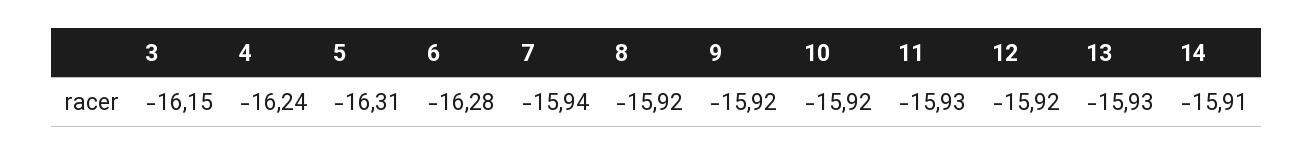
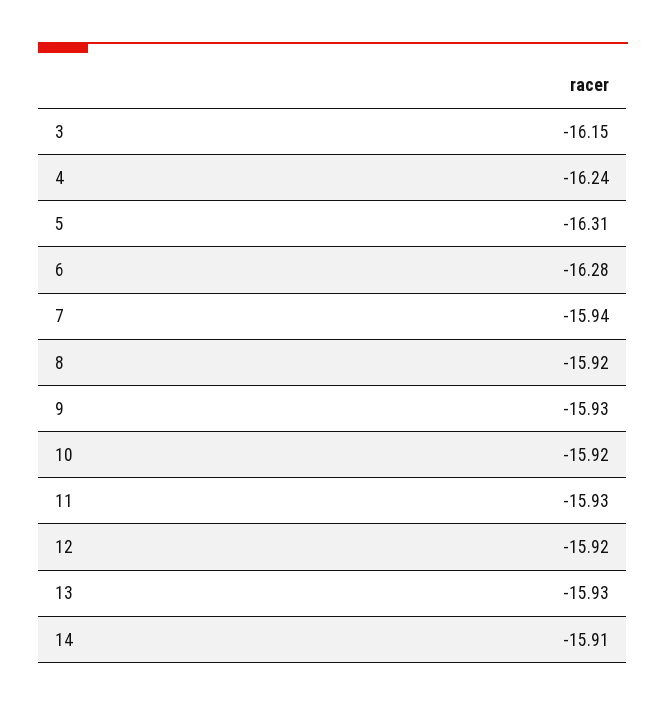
9: -15.92 -> -15.93

